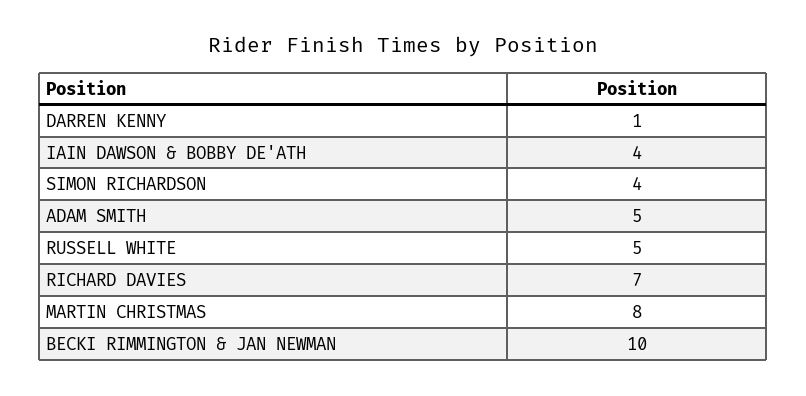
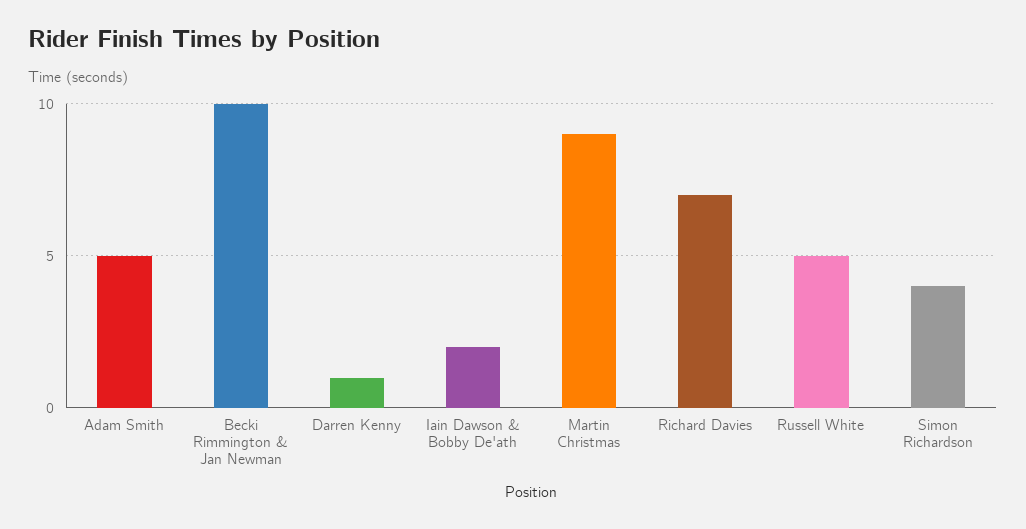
IAIN DAWSON & BOBBY DE'ATH: 4 -> 2
MARTIN CHRISTMAS: 8 -> 9

